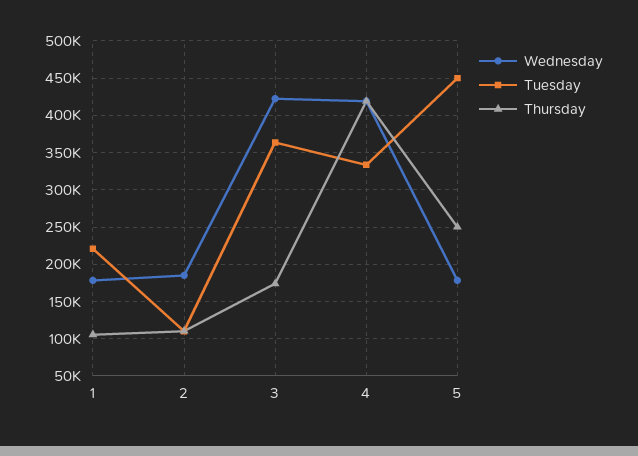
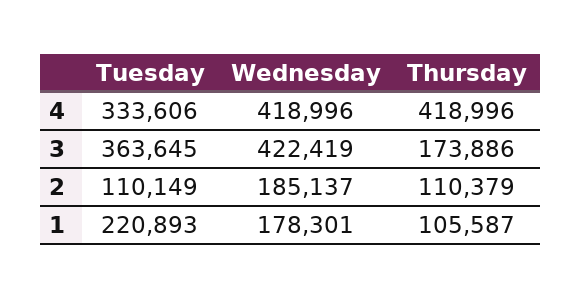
Wednesday, 5: 180000 -> none
Tuesday, 5: 450000 -> none
Thursday, 5: 250000 -> none

